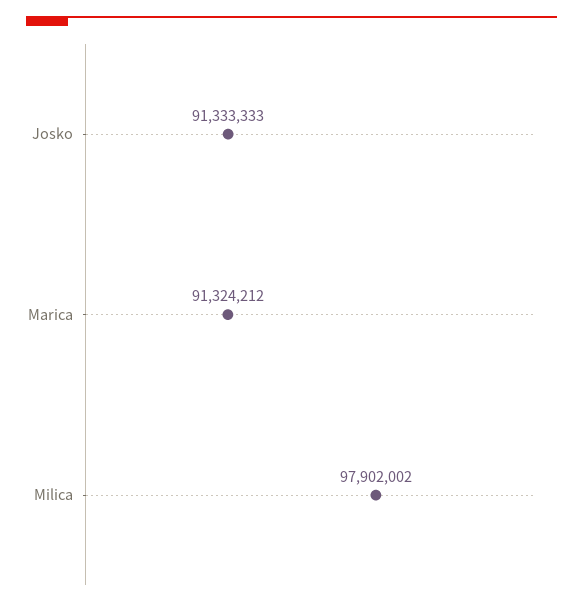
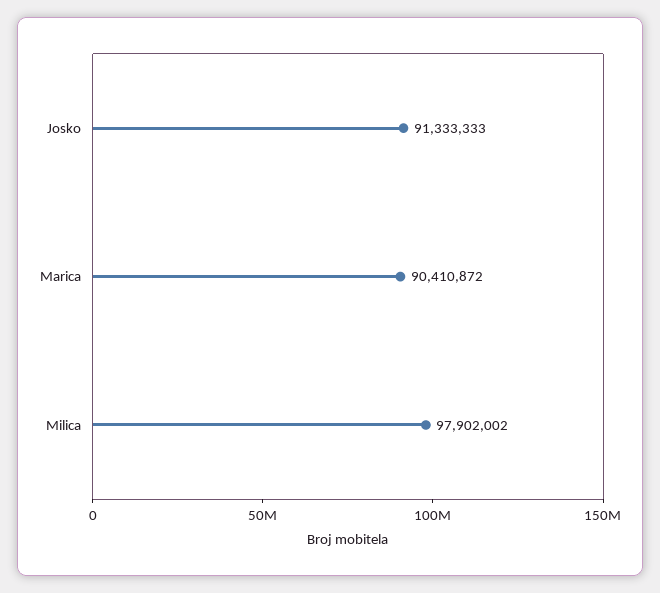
Marica: 91324212 -> 90410872

